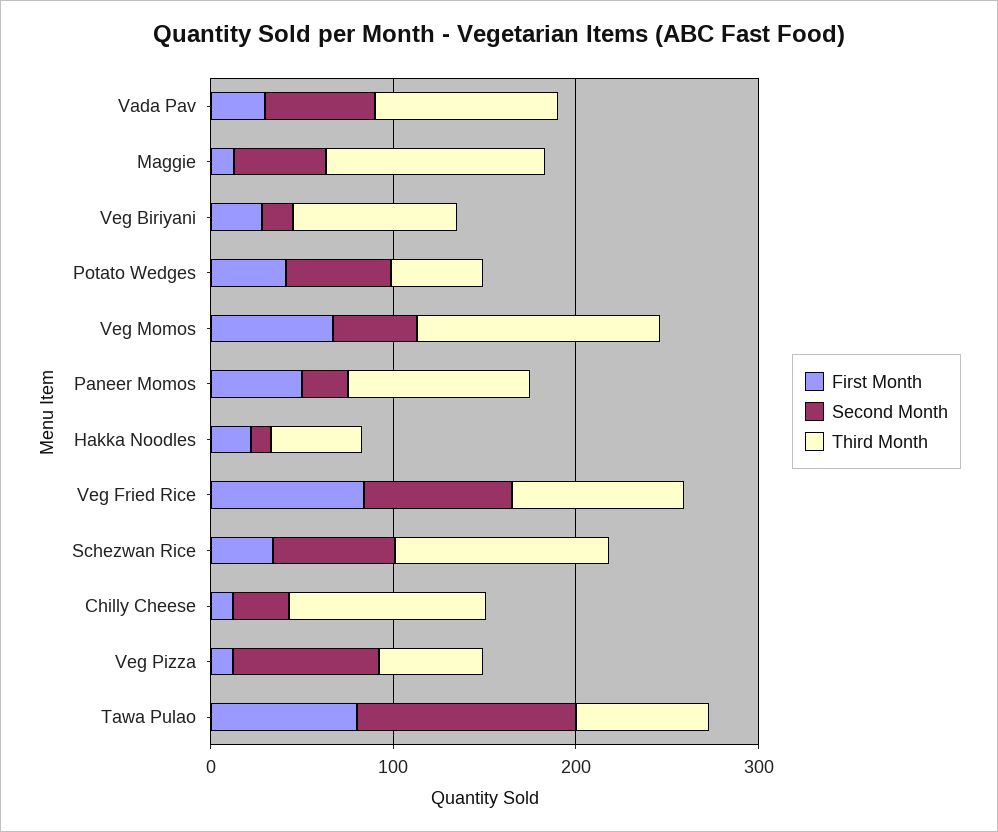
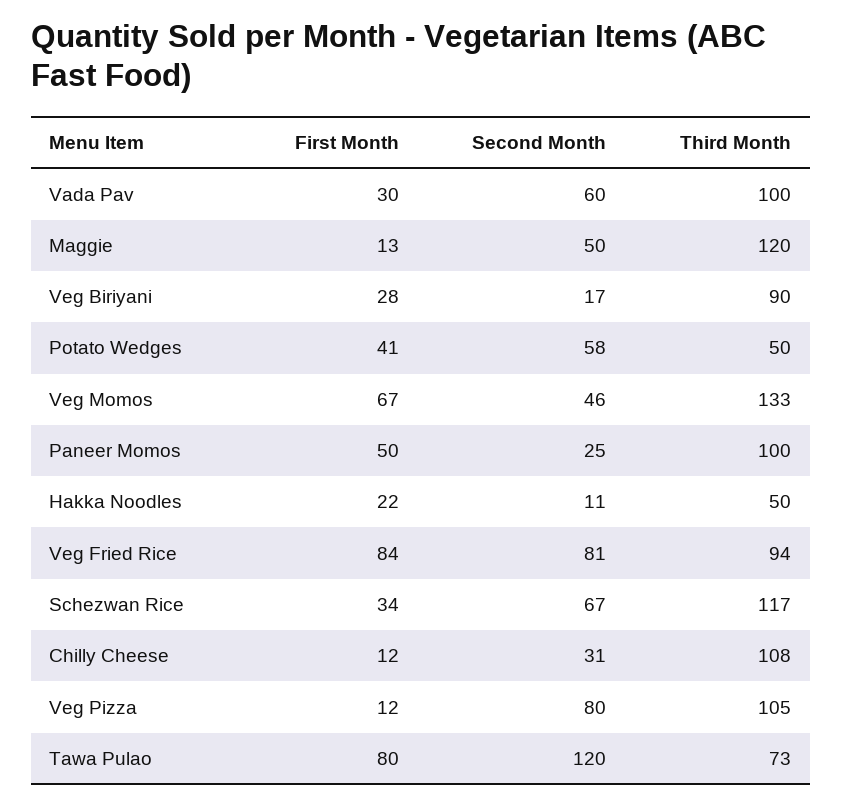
Third Month, Veg Pizza: 60 -> 105

